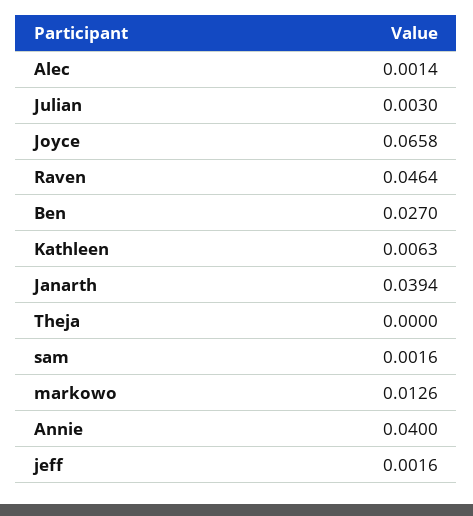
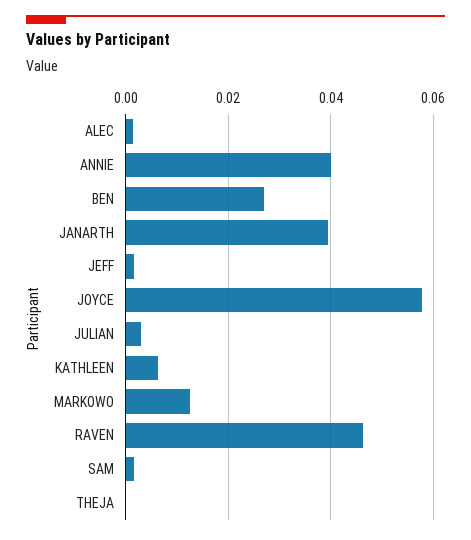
Joyce: 0.0658 -> 0.058

